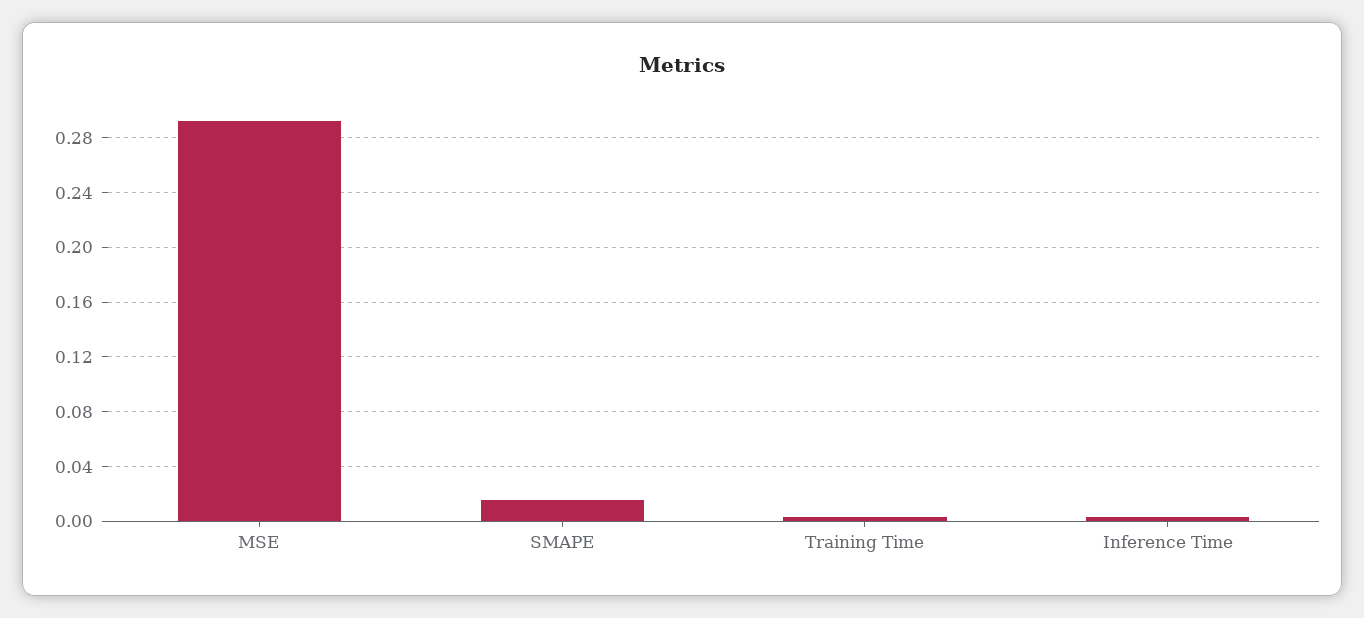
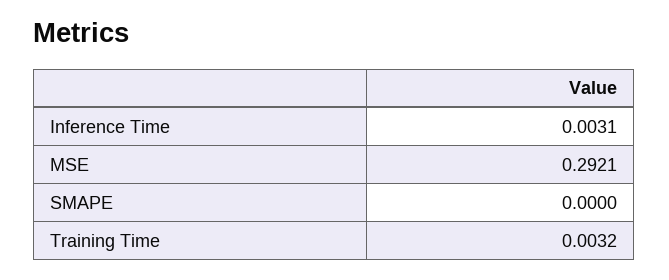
SMAPE: 0.015 -> 0

